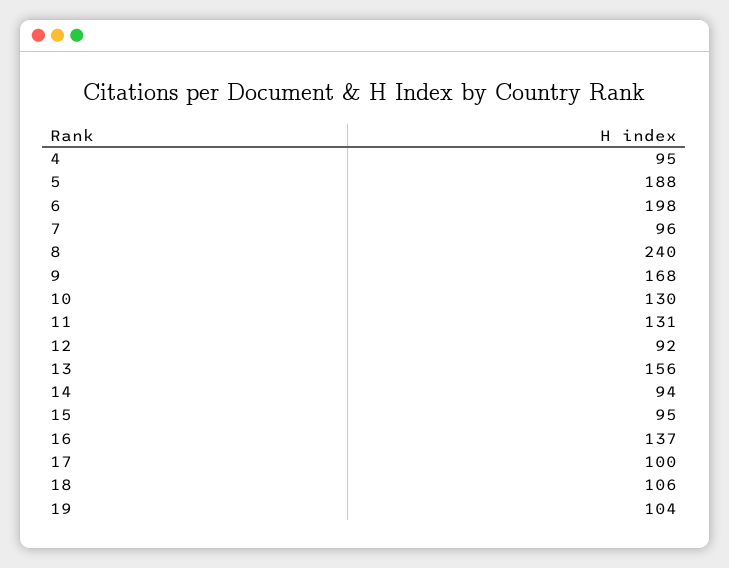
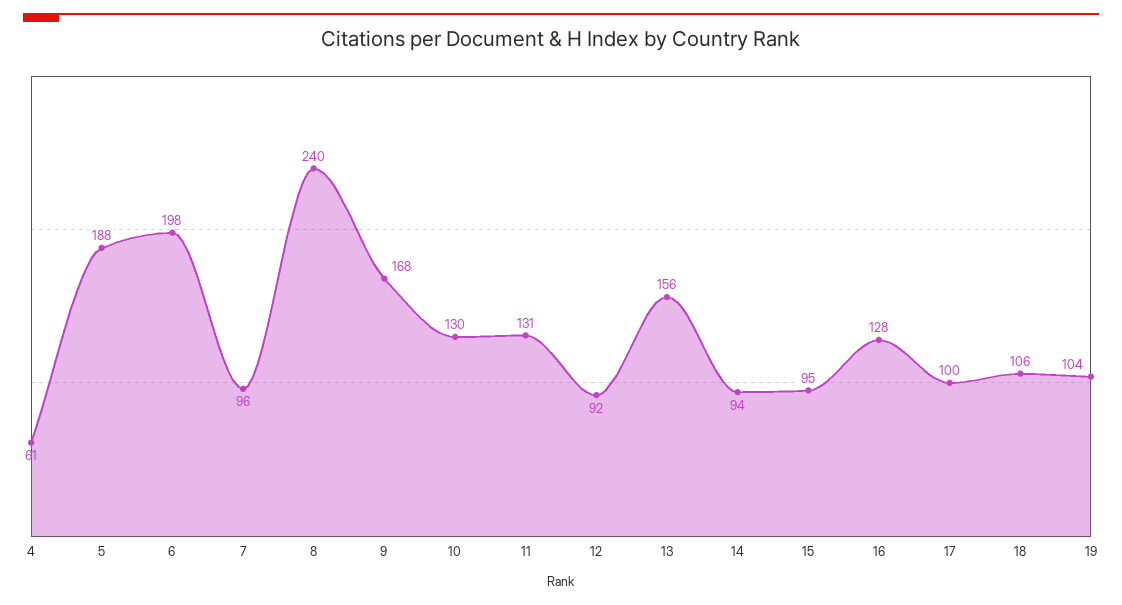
4: 95 -> 61
16: 137 -> 128

